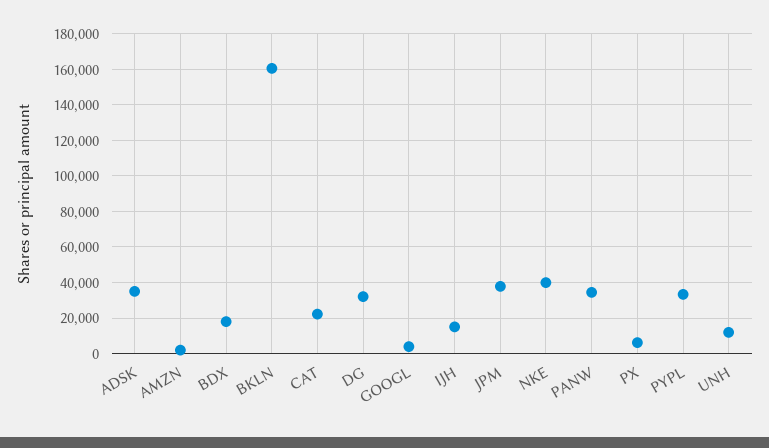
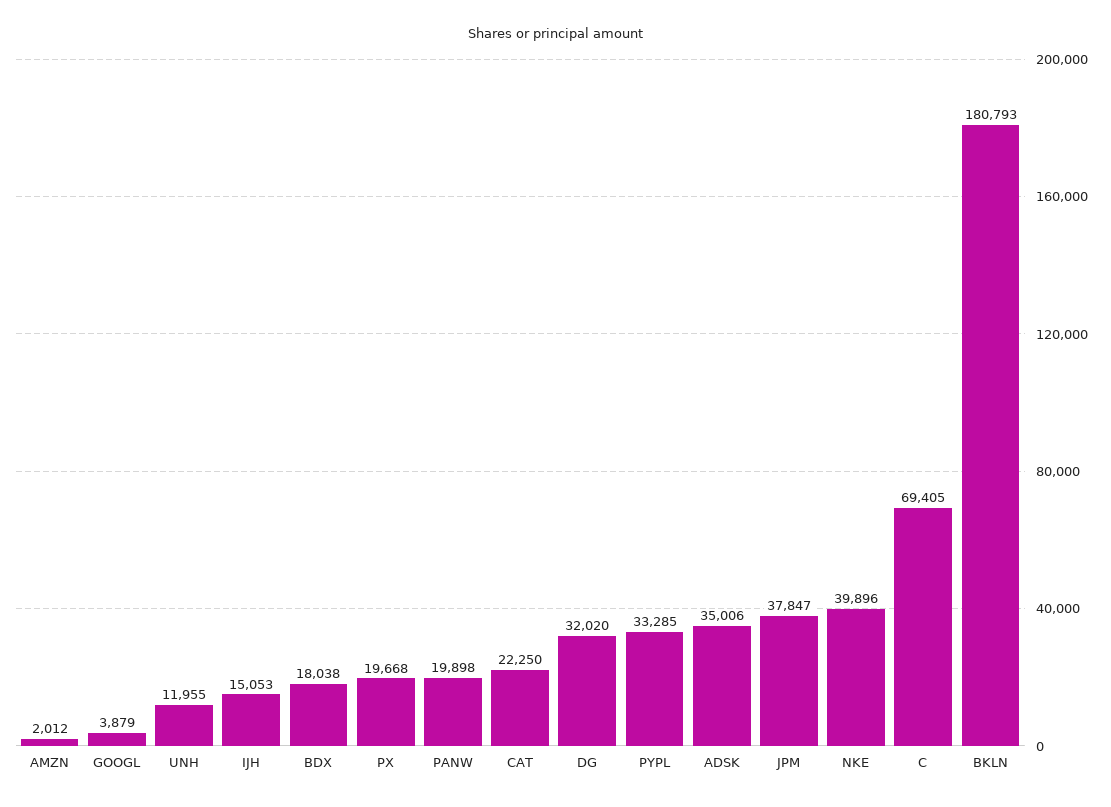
BKLN: 160000 -> 180793
PANW: 35000 -> 19898
PX: 5000 -> 19668
C: none -> 69405

